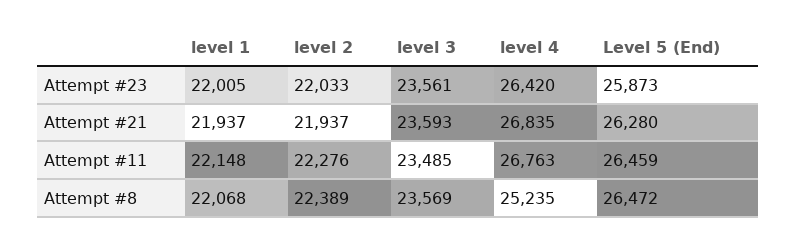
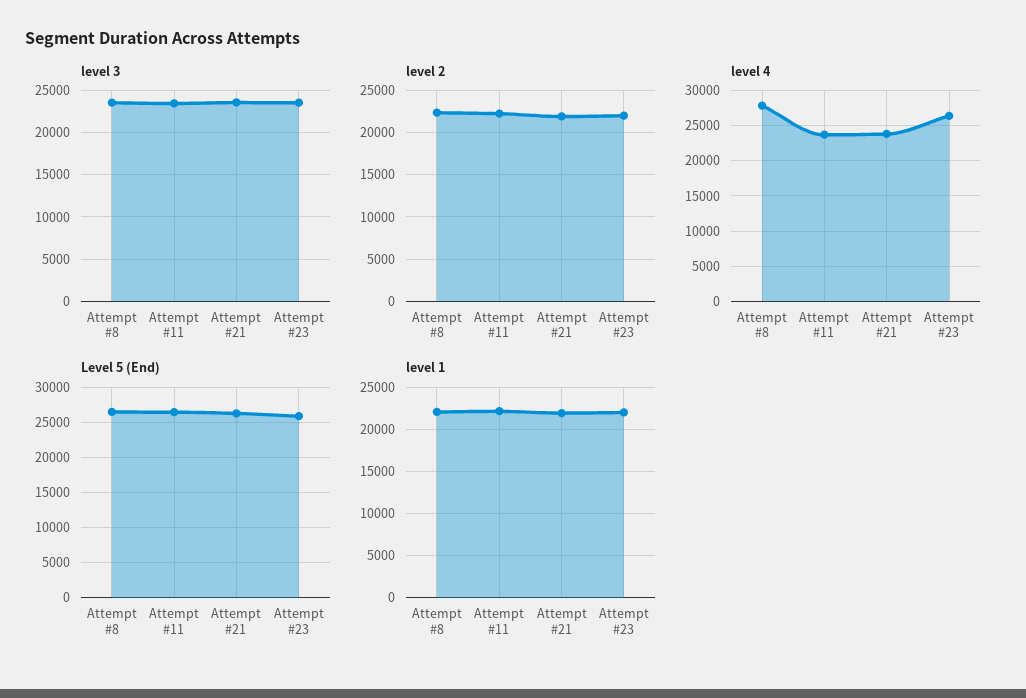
level 4, Attempt #21: 26835 -> 24000
level 4, Attempt #11: 26763 -> 24000
level 4, Attempt #8: 25235 -> 28000

